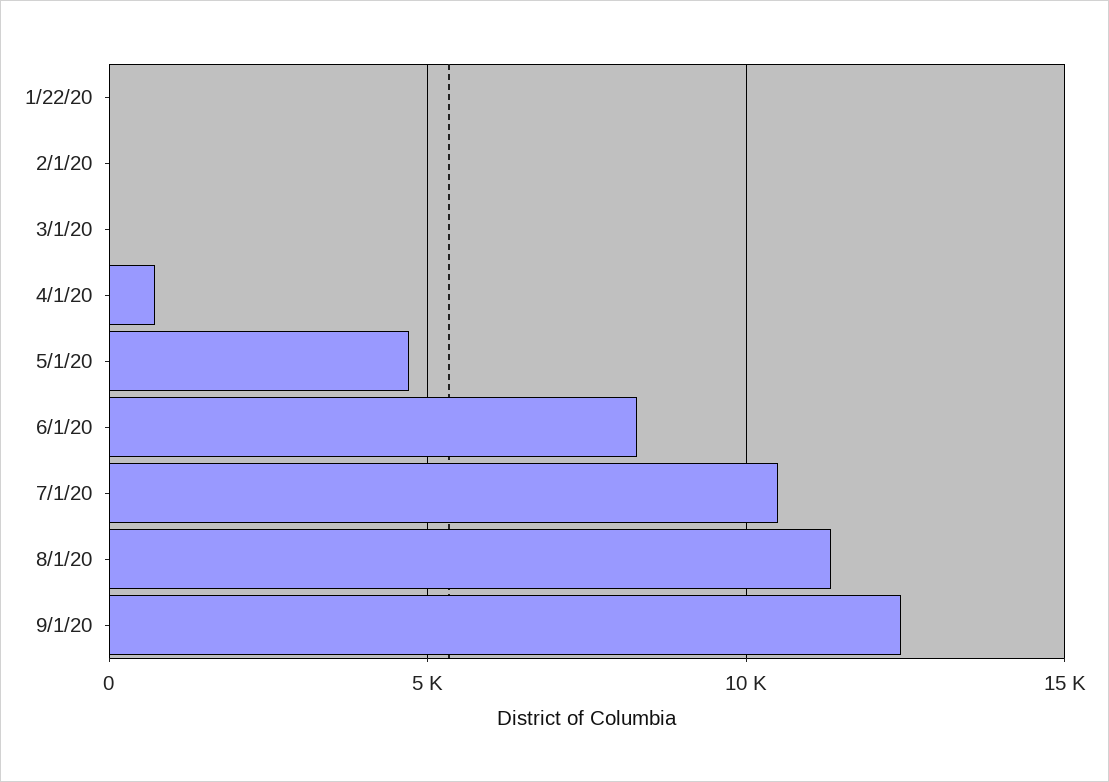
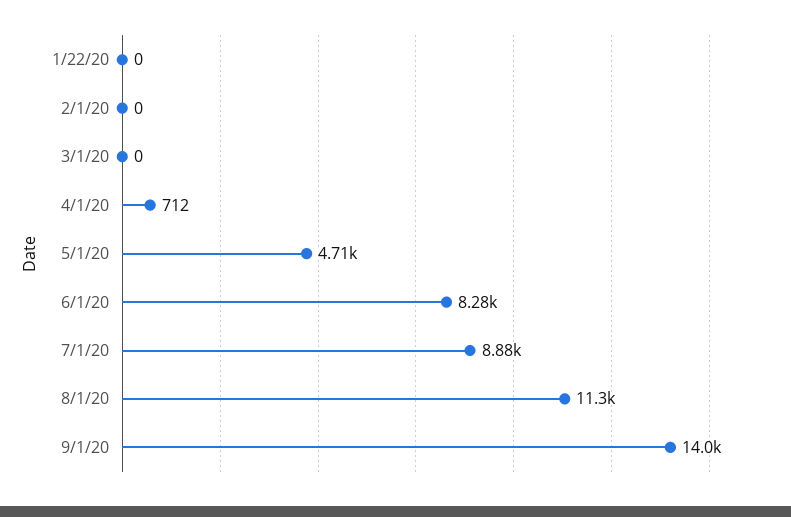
7/1/20: 10500 -> 8880
9/1/20: 12500 -> 14000

